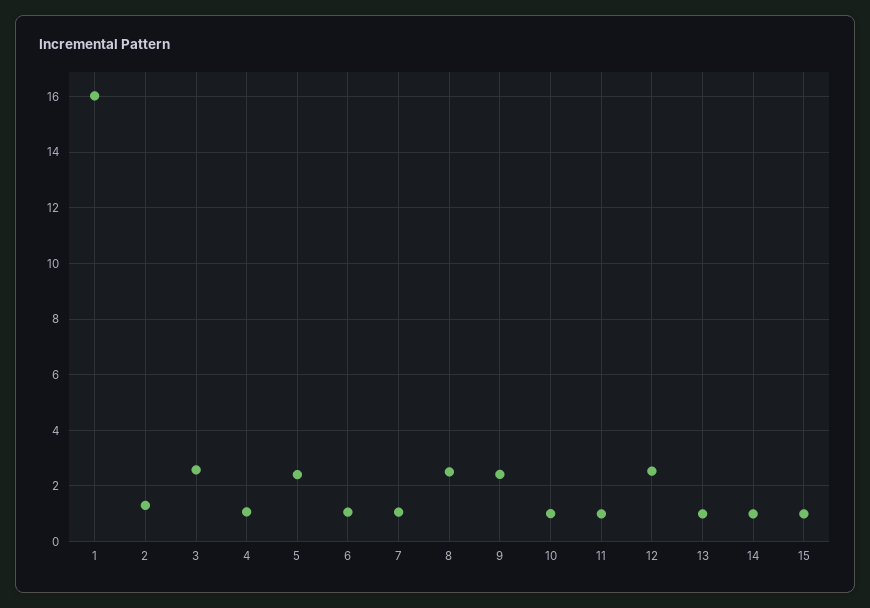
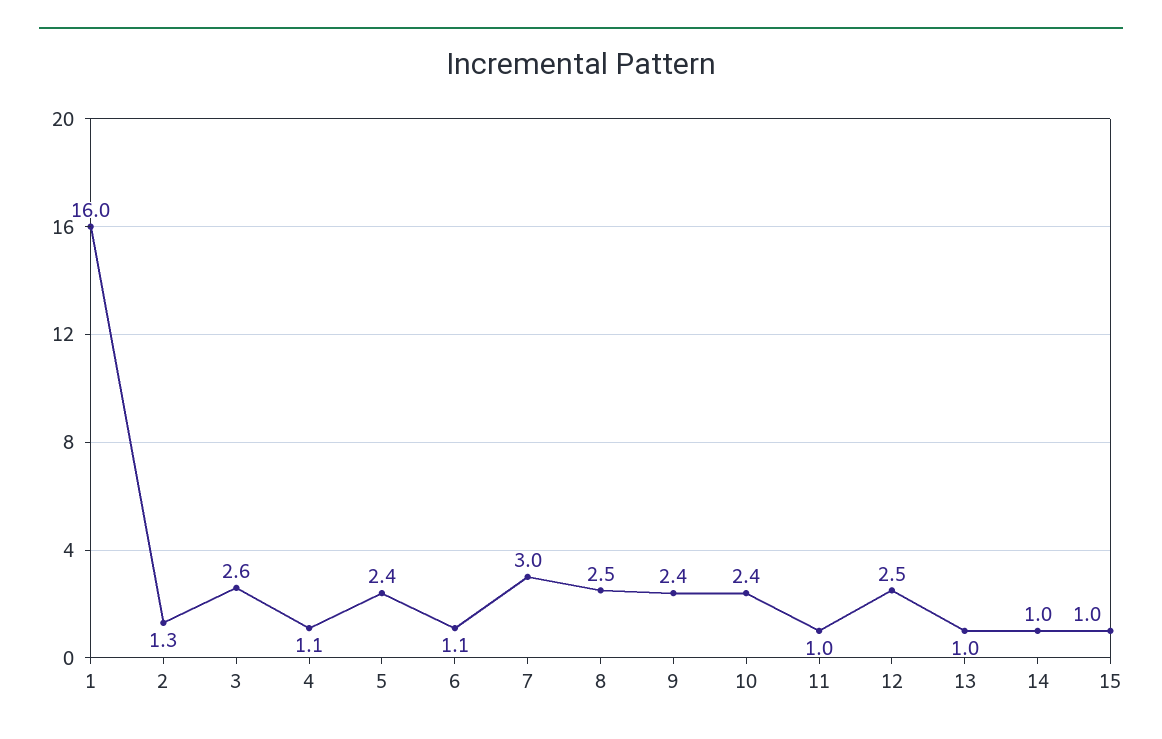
7: 1 -> 3
10: 1 -> 2.4

